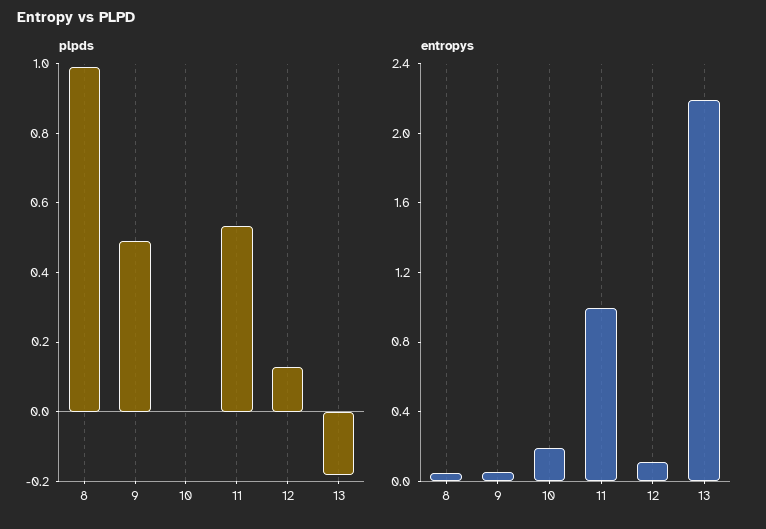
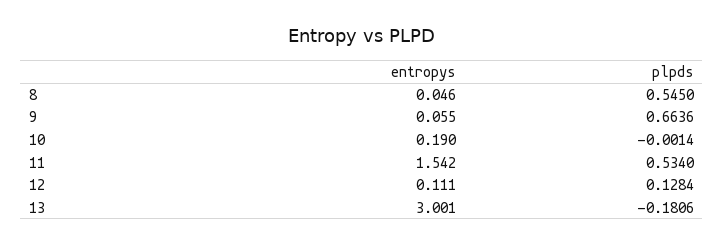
plpds, 8: 1 -> 0.545
plpds, 9: 0.5 -> 0.6636
entropys, 11: 1 -> 1.542
entropys, 13: 2.2 -> 3.001

